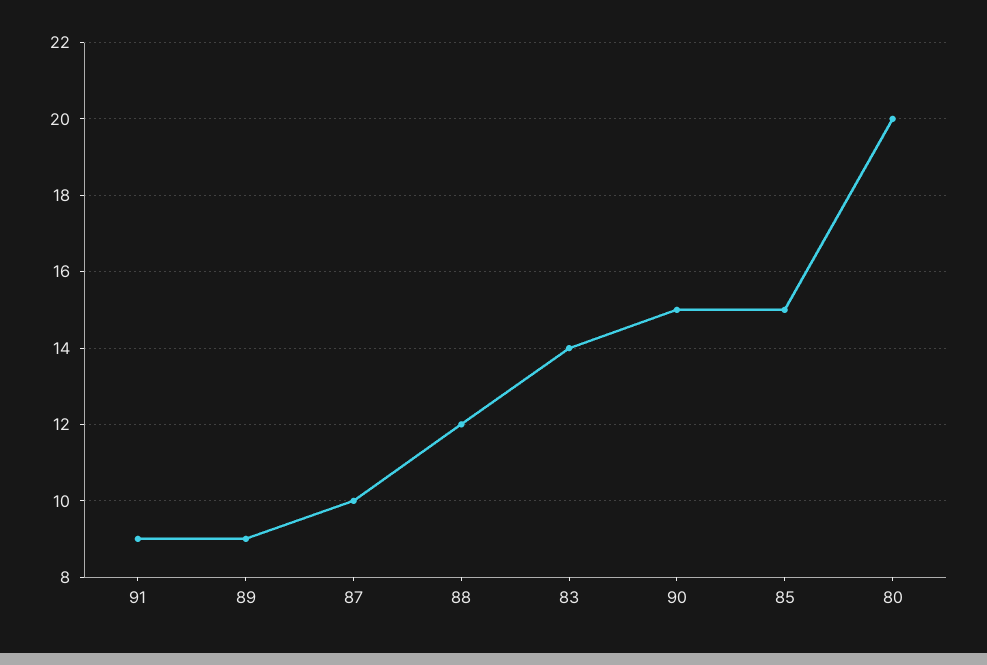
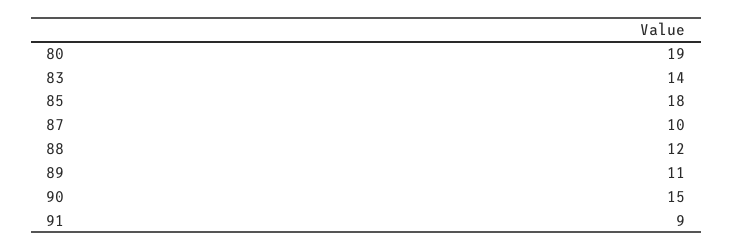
89: 9 -> 11
85: 15 -> 18
80: 20 -> 19

